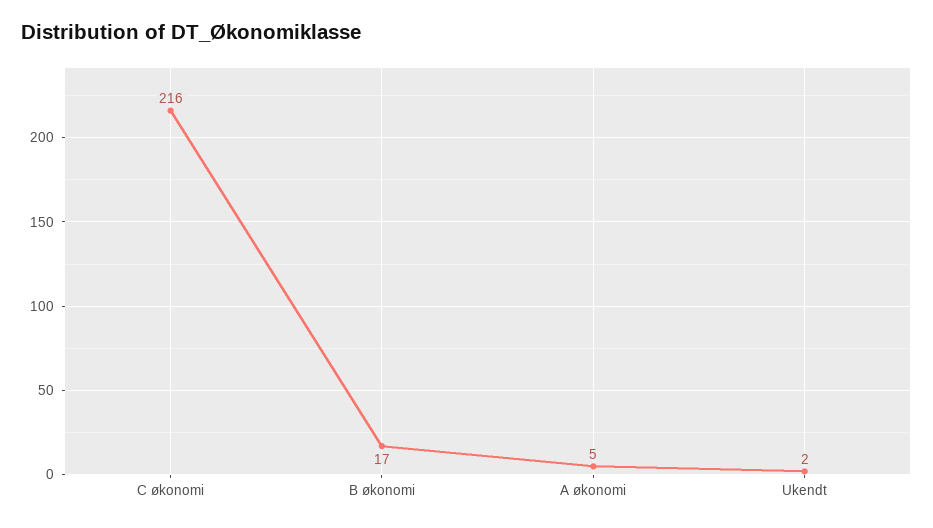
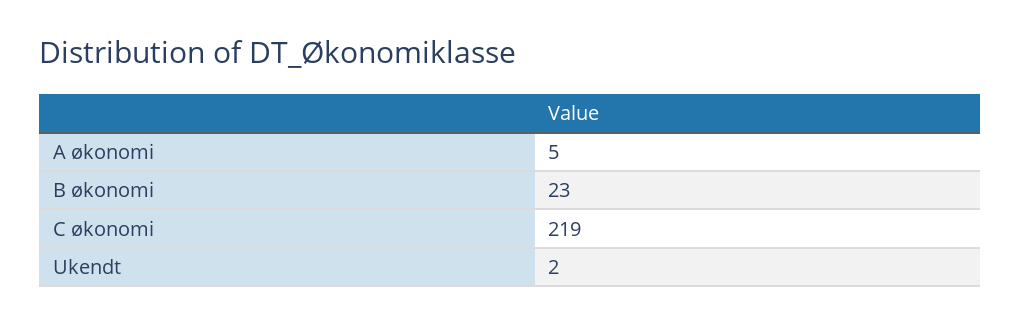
C økonomi: 216 -> 219
B økonomi: 17 -> 23

